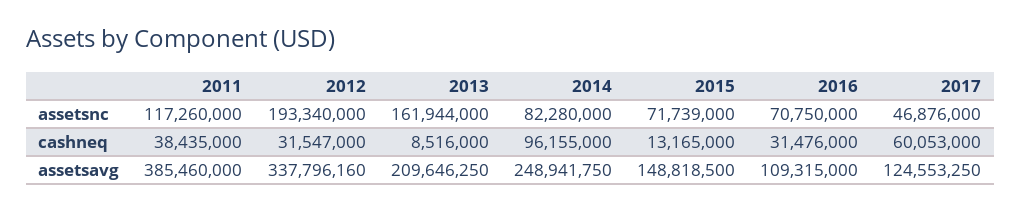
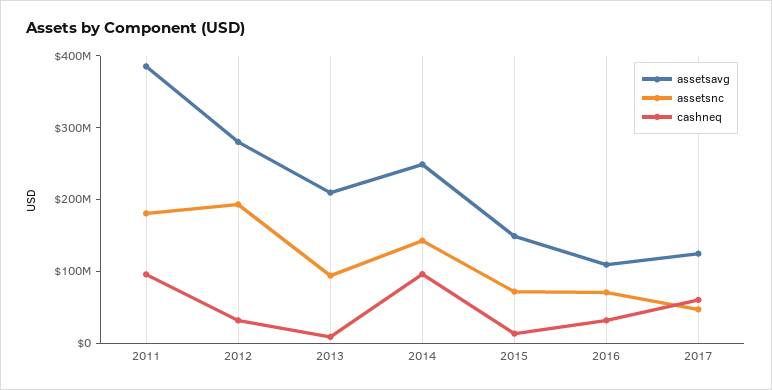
assetsnc, 2011: 117260000 -> 180000000
assetsnc, 2013: 161944000 -> 100000000
assetsnc, 2014: 82280000 -> 140000000
cashneq, 2011: 38435000 -> 100000000
assetsavg, 2012: 337796160 -> 280000000

